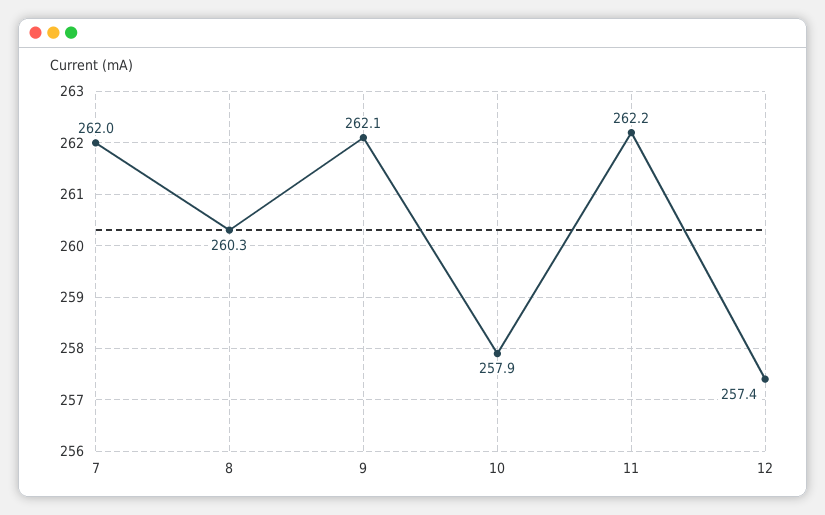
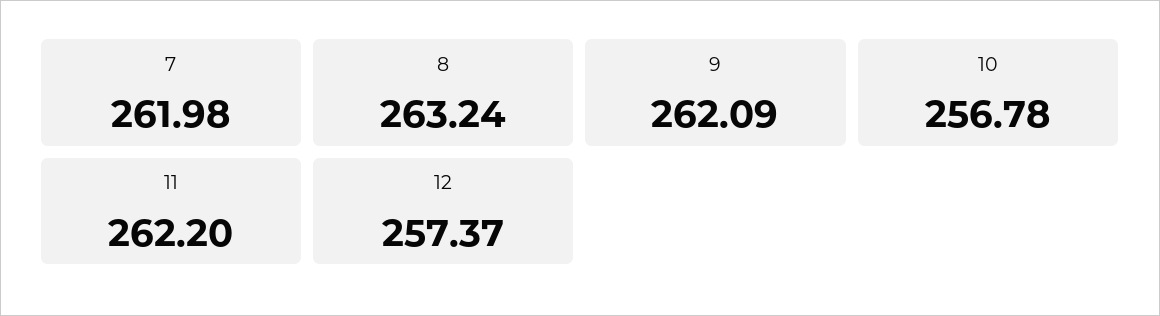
8: 260.3 -> 263.24
10: 257.9 -> 256.78

